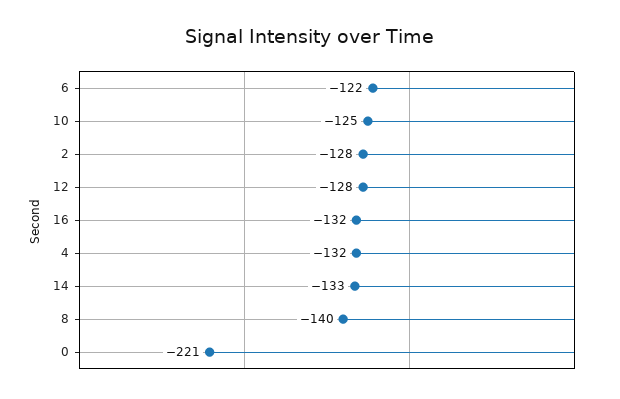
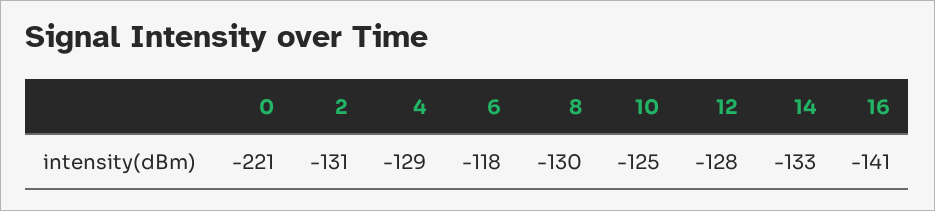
6: -122 -> -118
2: -128 -> -131
16: -132 -> -141
4: -132 -> -129
8: -140 -> -130

